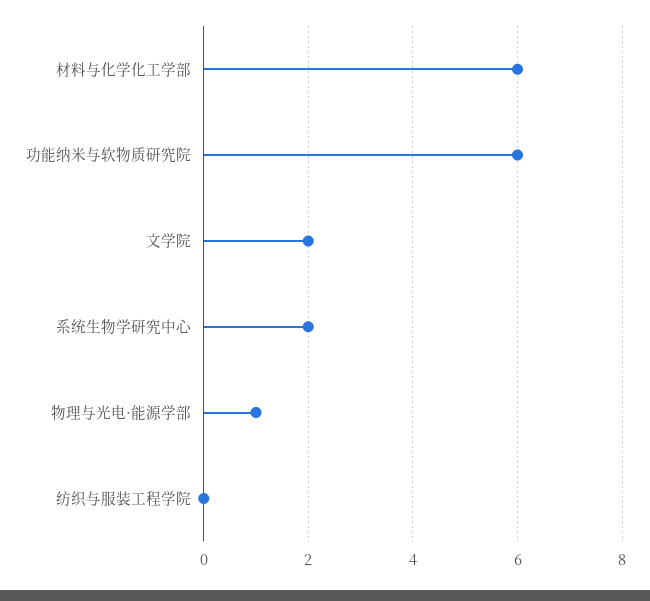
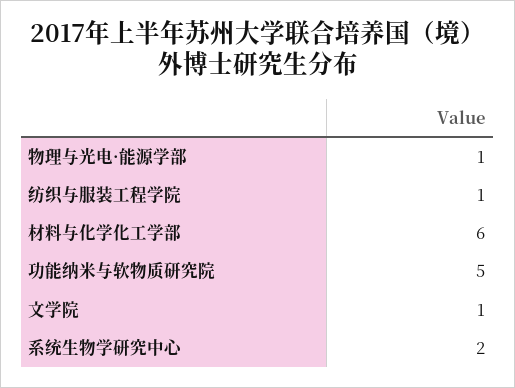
功能纳米与软物质研究院: 6 -> 5
文学院: 2 -> 1
纺织与服装工程学院: 0 -> 1

